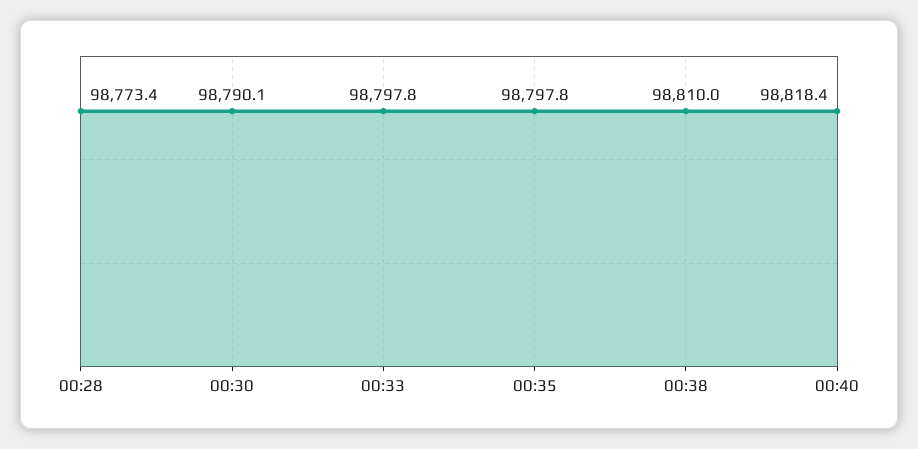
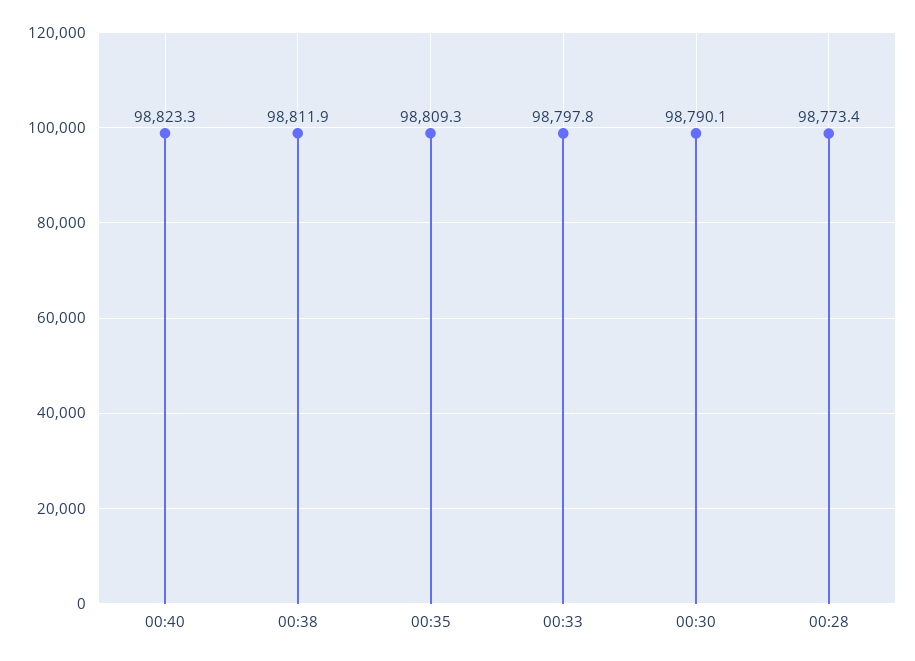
00:35: 98797.8 -> 98809.3
00:38: 98810 -> 98811.9
00:40: 98818.4 -> 98823.3

